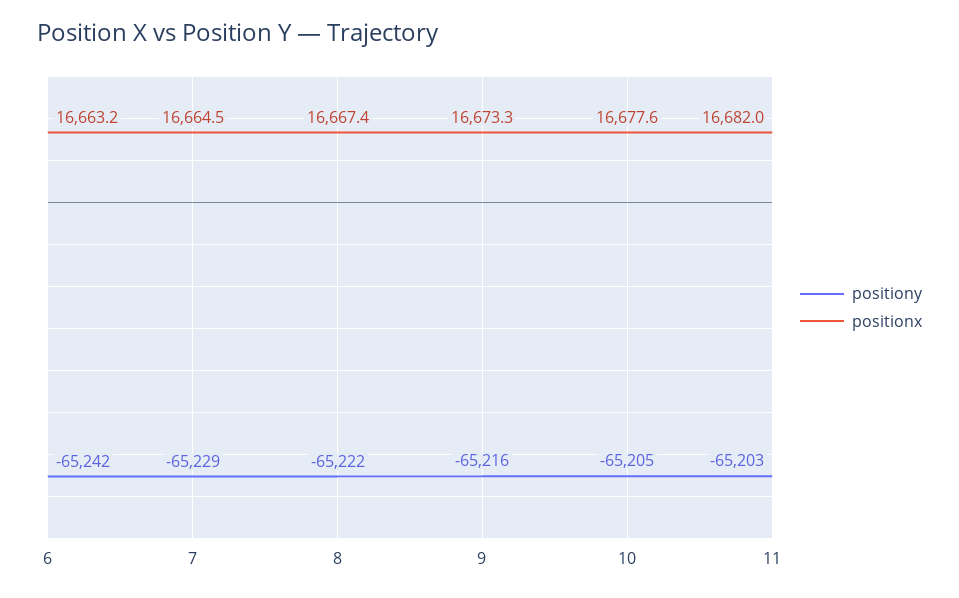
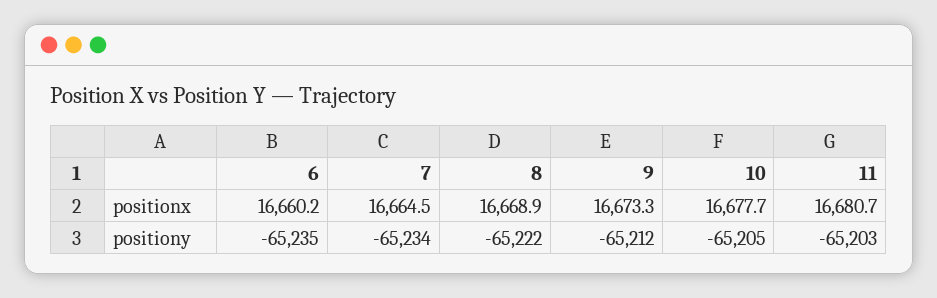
positiony, 6: -65242 -> -65235
positionx, 6: 16663.2 -> 16660.2
positiony, 7: -65229 -> -65234
positionx, 8: 16667.4 -> 16668.9
positiony, 9: -65216 -> -65212
positionx, 10: 16677.6 -> 16677.7
positionx, 11: 16682 -> 16680.7

